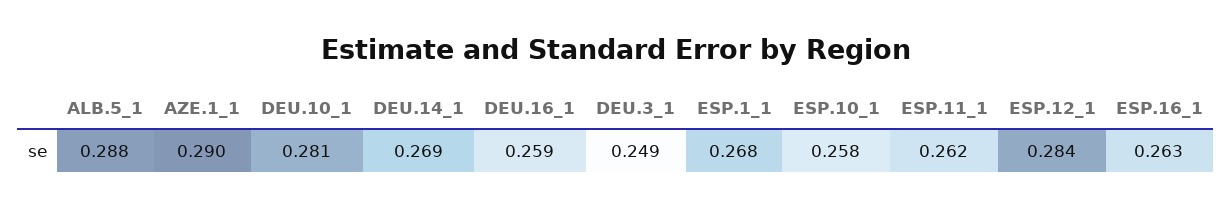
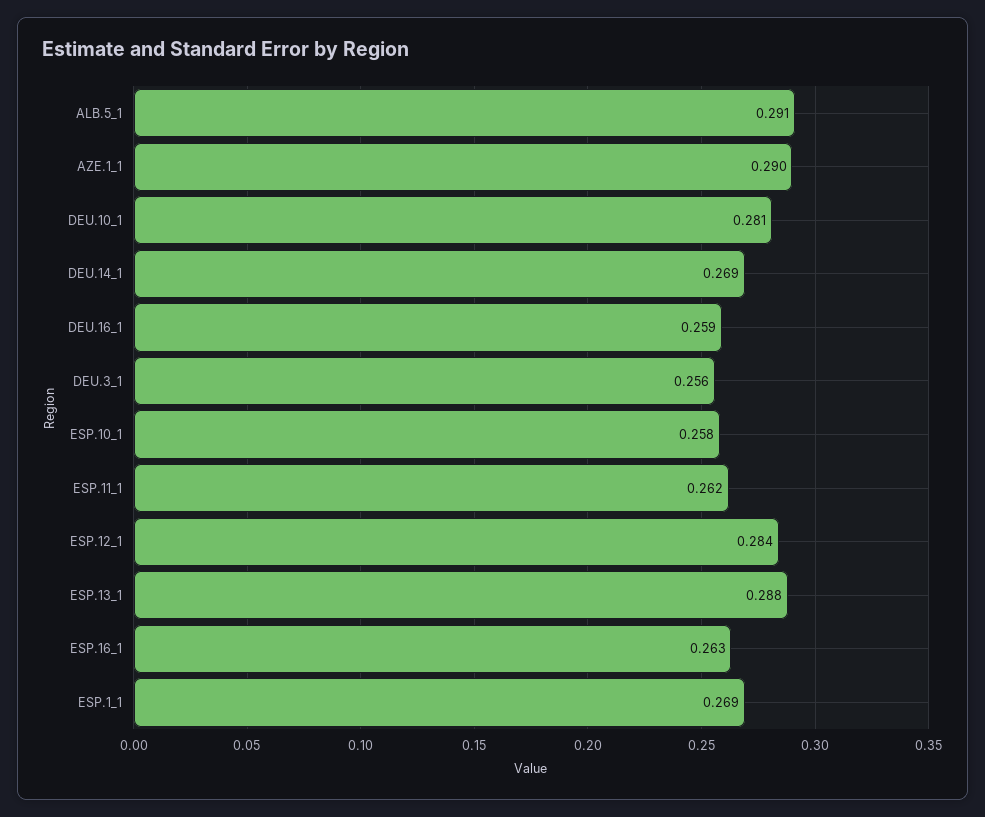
ALB.5_1: 0.288 -> 0.291
DEU.3_1: 0.249 -> 0.256
ESP.1_1: 0.268 -> 0.269
ESP.13_1: none -> 0.288

